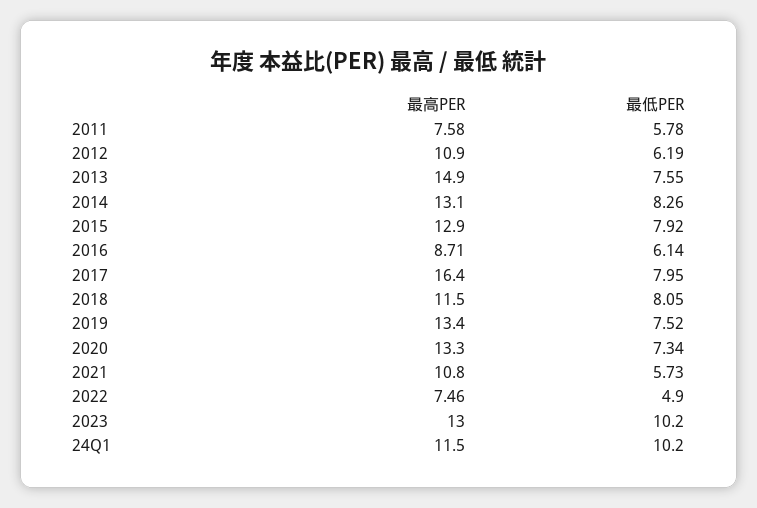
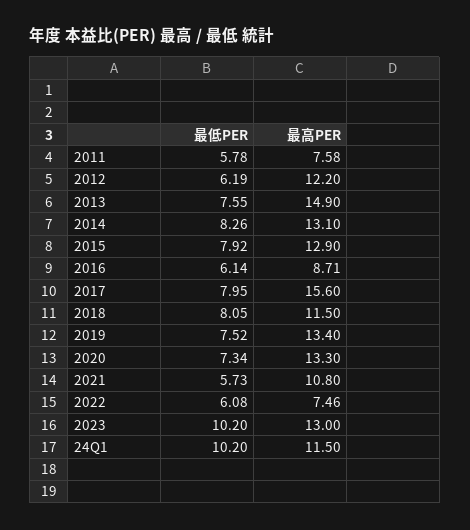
最高PER, 2012: 10.9 -> 12.2
最高PER, 2017: 16.4 -> 15.6
最低PER, 2022: 4.9 -> 6.08

